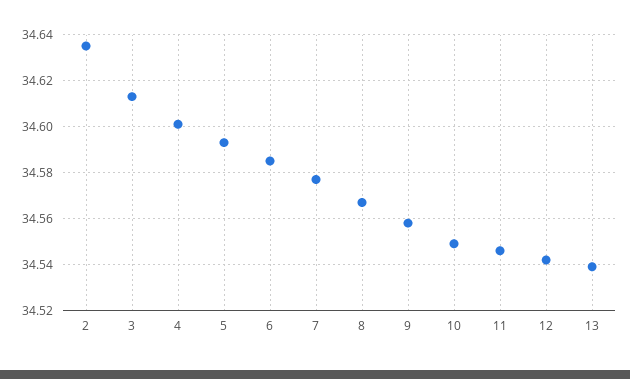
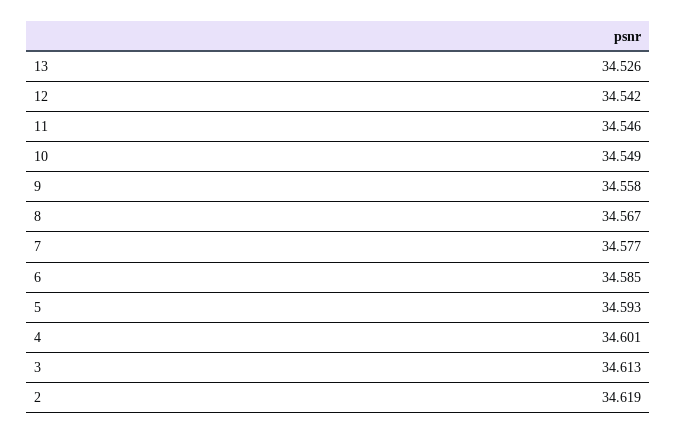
2: 34.635 -> 34.619
13: 34.54 -> 34.526

